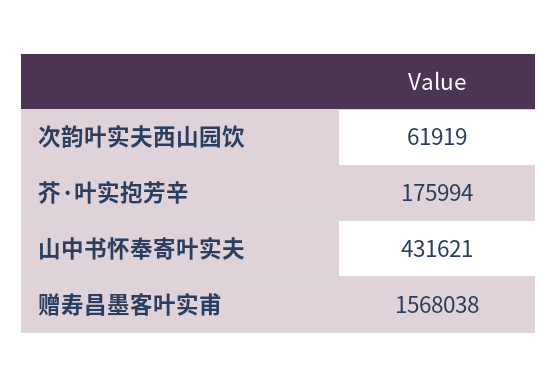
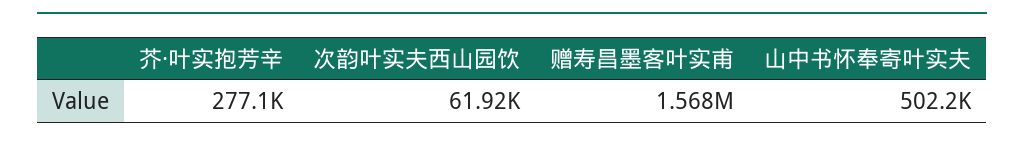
芥·叶实抱芳辛: 175994 -> 277100
山中书怀奉寄叶实夫: 431621 -> 502200

